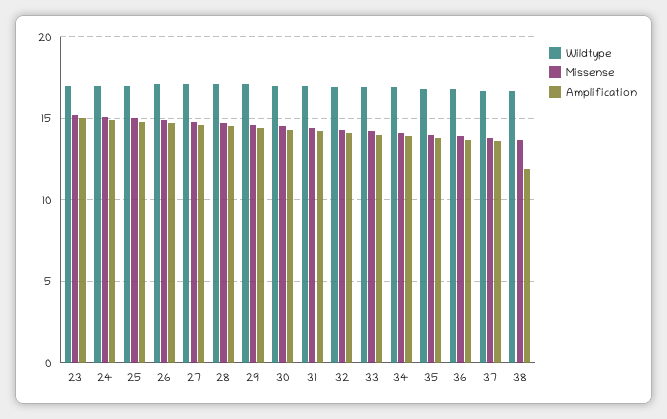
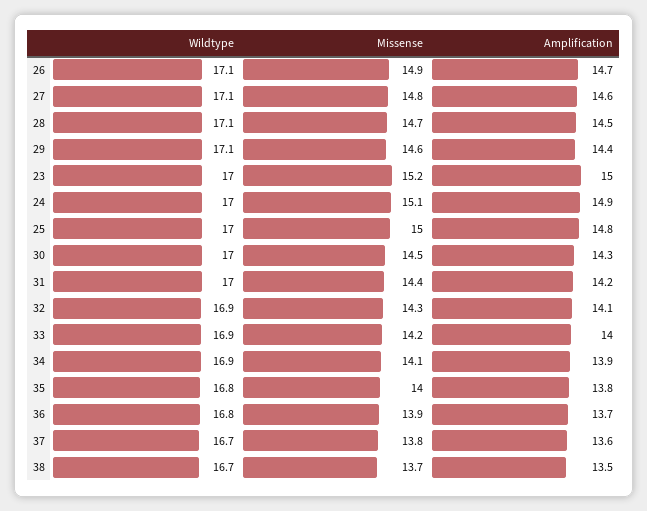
Amplification, 38: 12 -> 13.5

